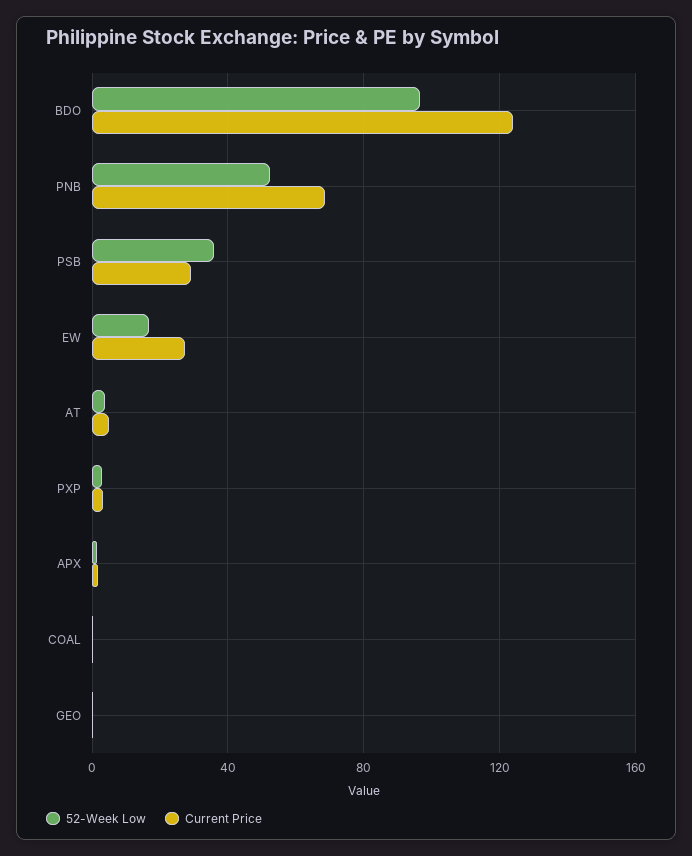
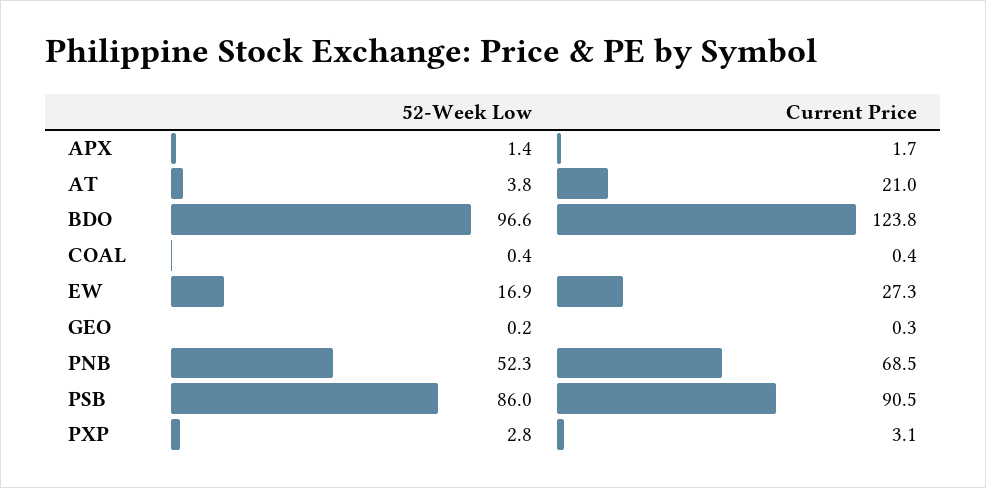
52-Week Low, PSB: 35 -> 86
Current Price, PSB: 30 -> 90.5
Current Price, AT: 5 -> 21

